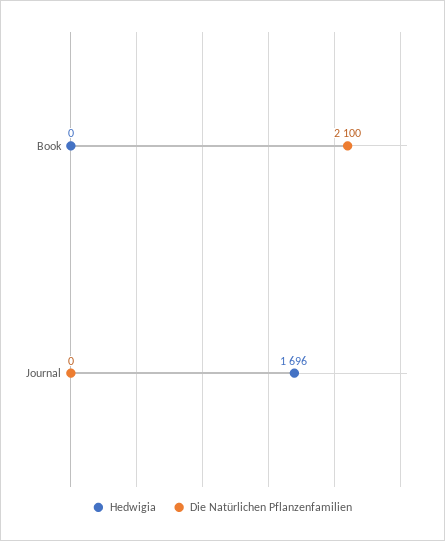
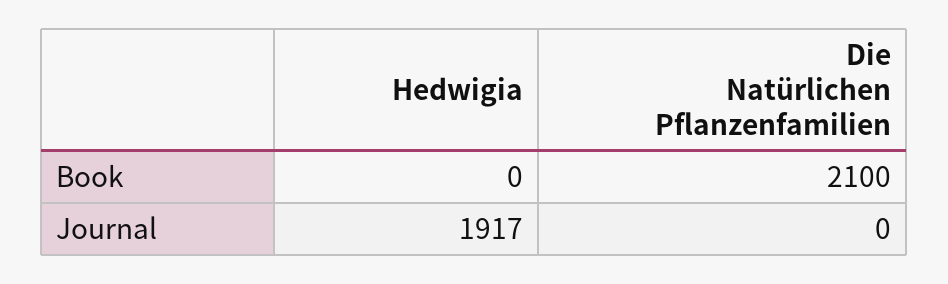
Hedwigia, Journal: 1696 -> 1917

